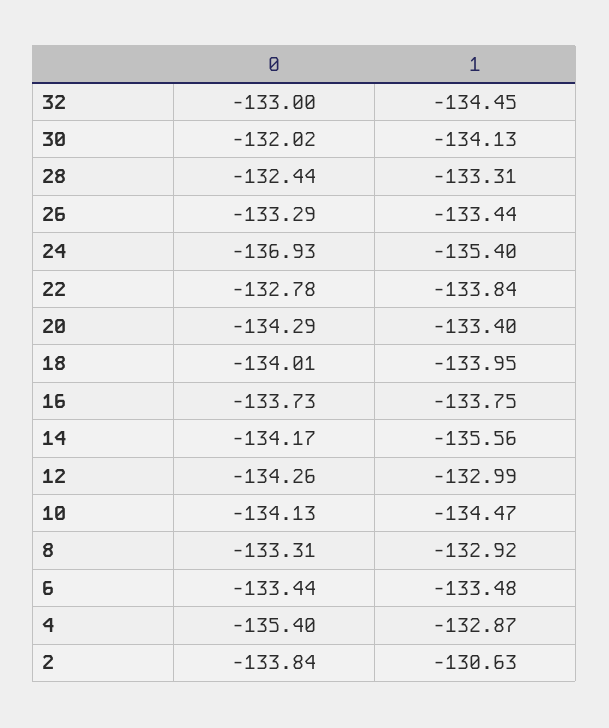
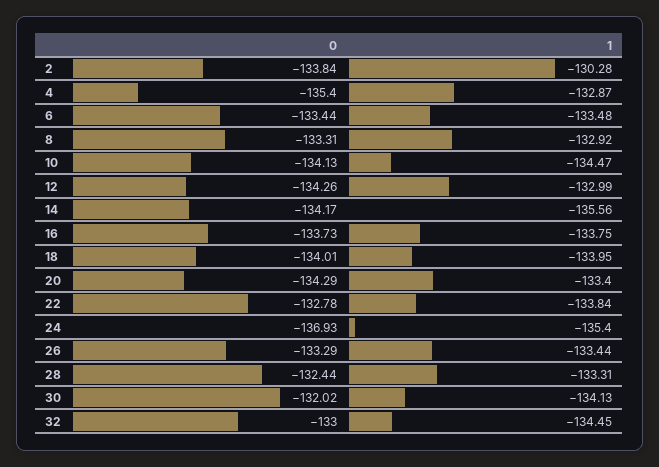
1, 2: -130.63 -> -130.28

